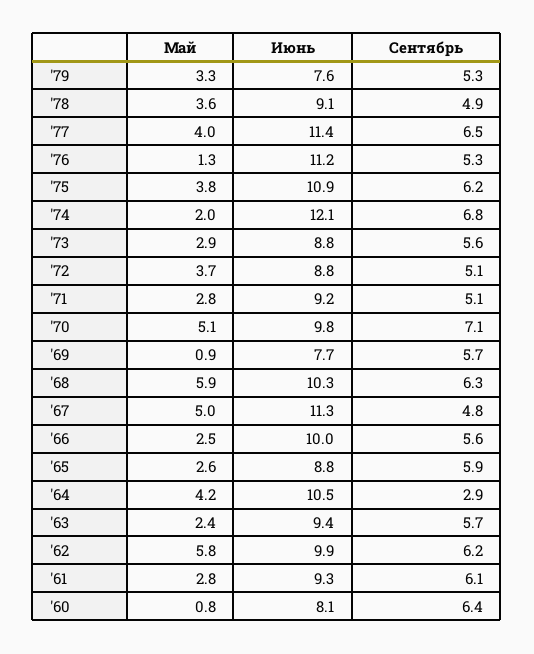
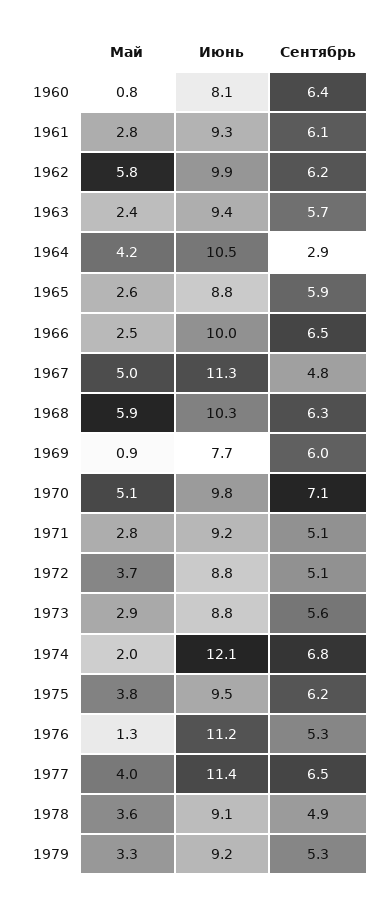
Июнь, '79: 7.6 -> 9.2
Июнь, '75: 10.9 -> 9.5
Сентябрь, '69: 5.7 -> 6
Сентябрь, '66: 5.6 -> 6.5

